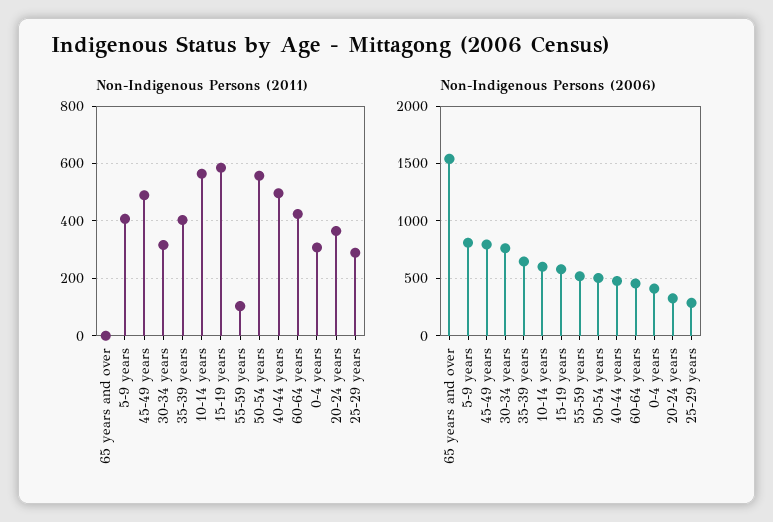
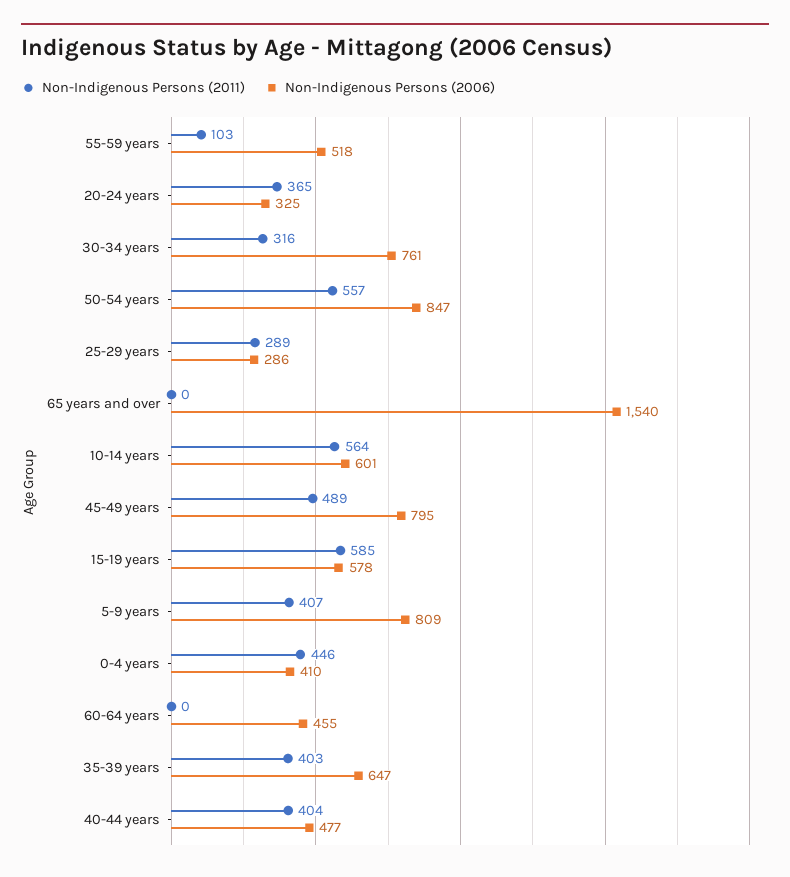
Non-Indigenous Persons (2011), 40-44 years: 500 -> 404
Non-Indigenous Persons (2011), 60-64 years: 425 -> 0
Non-Indigenous Persons (2011), 0-4 years: 300 -> 446
Non-Indigenous Persons (2006), 50-54 years: 500 -> 847

